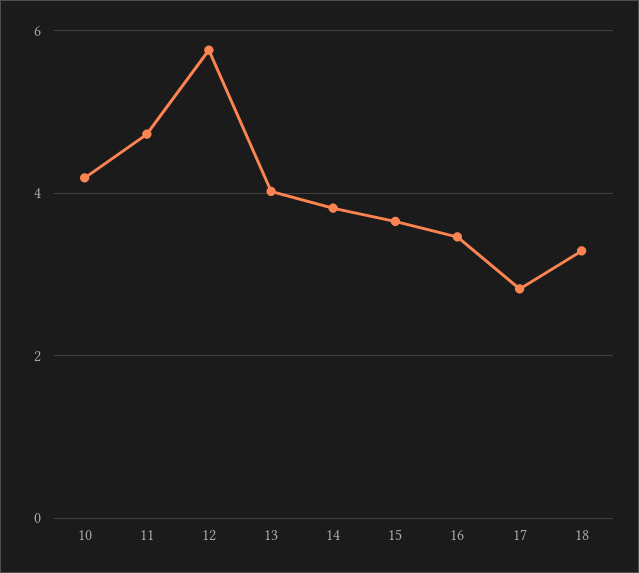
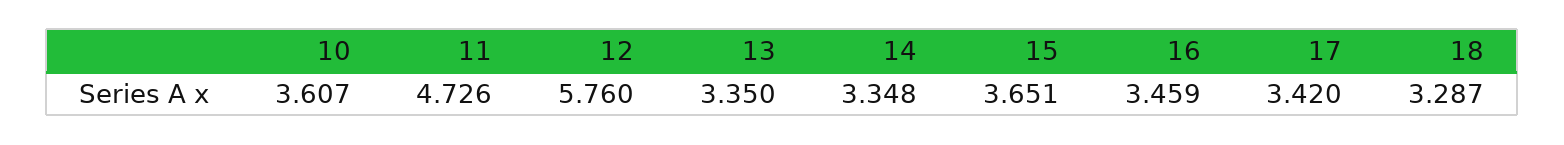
10: 4.2 -> 3.607
13: 4 -> 3.35
14: 3.8 -> 3.348
17: 2.8 -> 3.42

